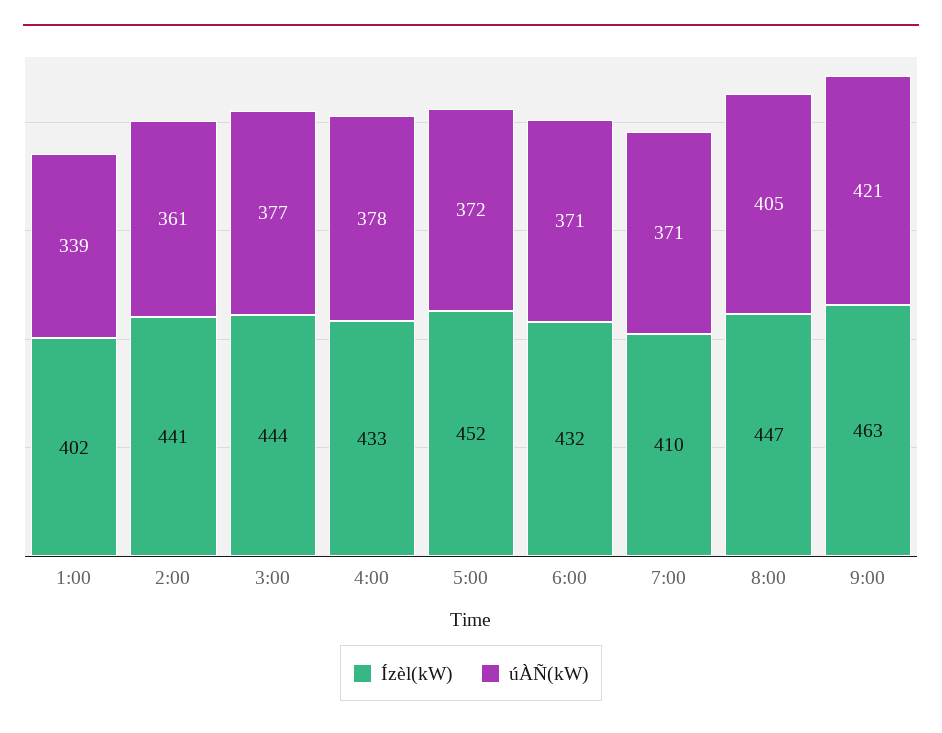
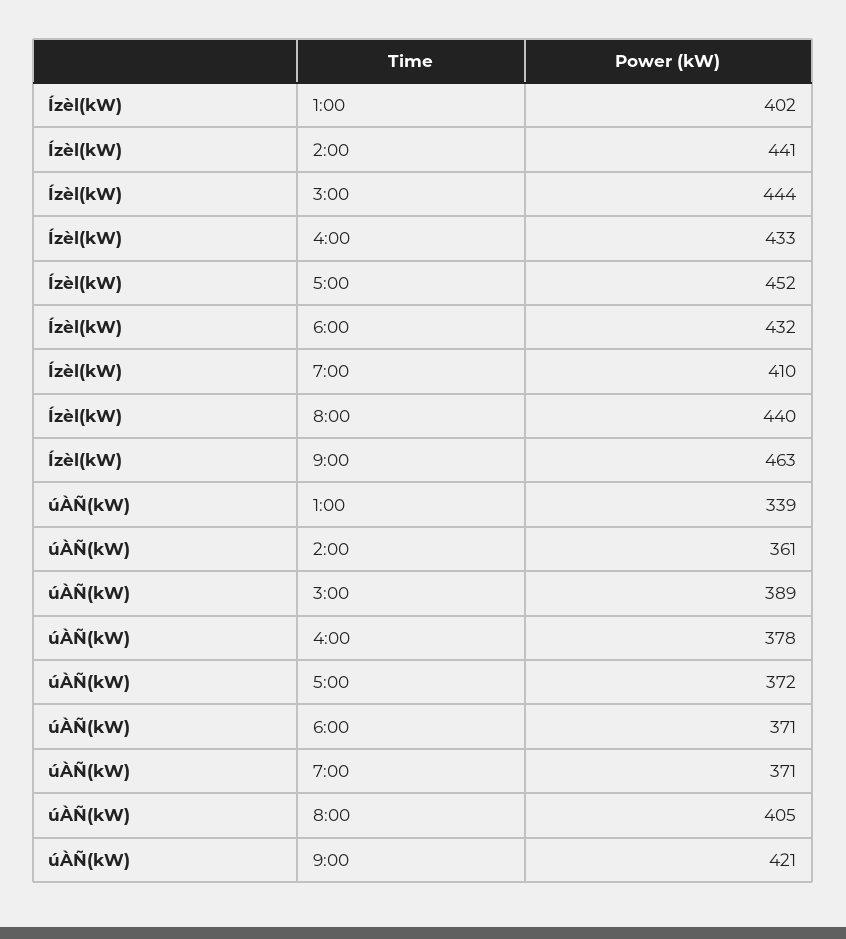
úÀÑ(kW), 3:00: 377 -> 389
Ízèl(kW), 8:00: 447 -> 440

